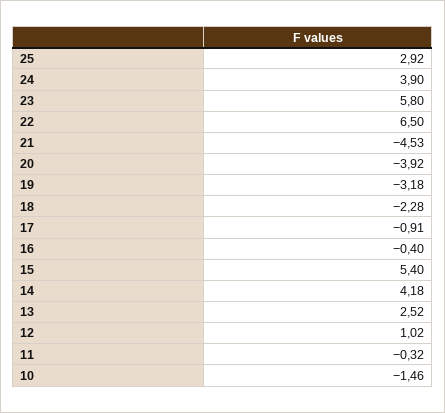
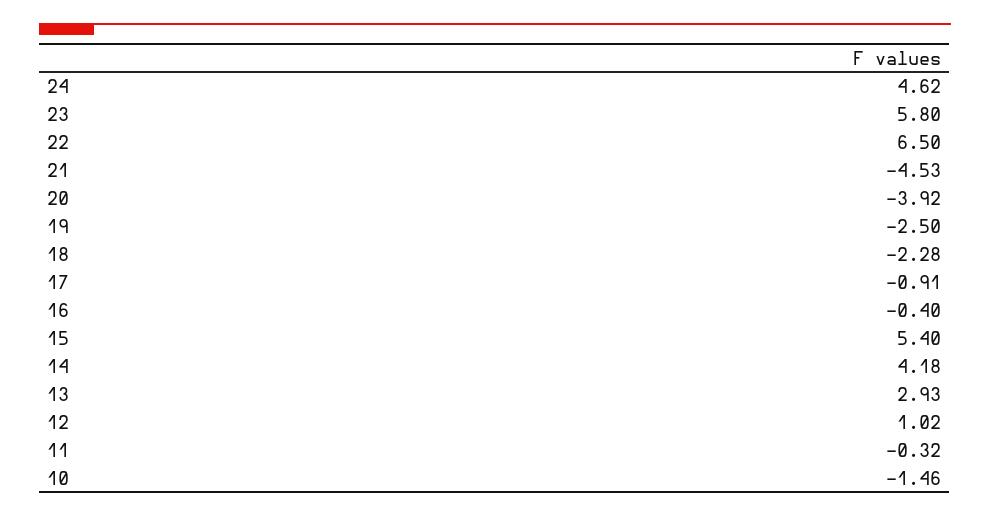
25: 2.92 -> none
24: 3.9 -> 4.62
19: -3.18 -> -2.5
13: 2.52 -> 2.93

